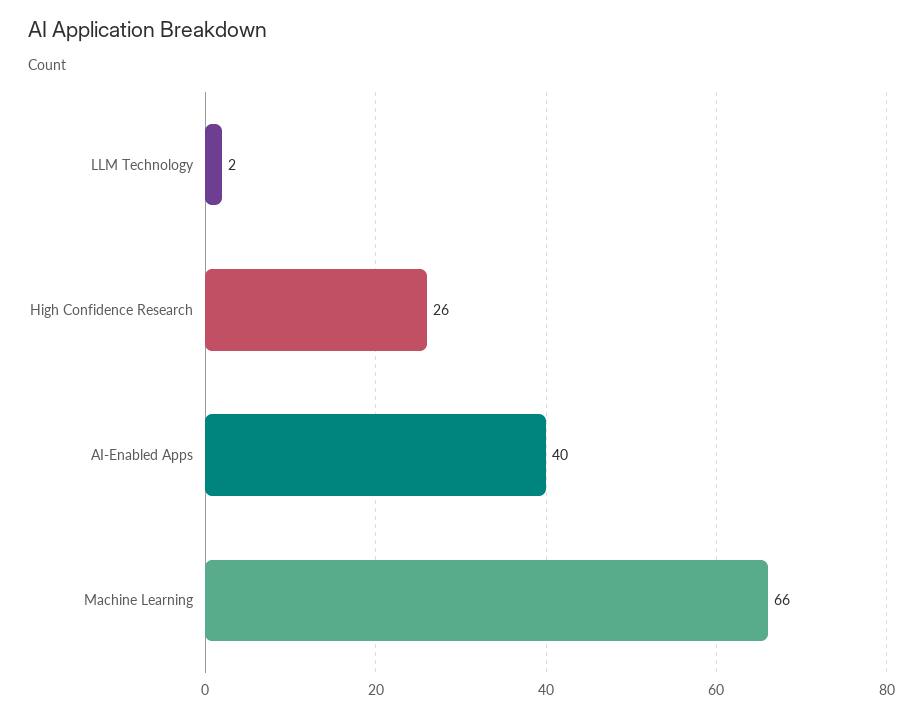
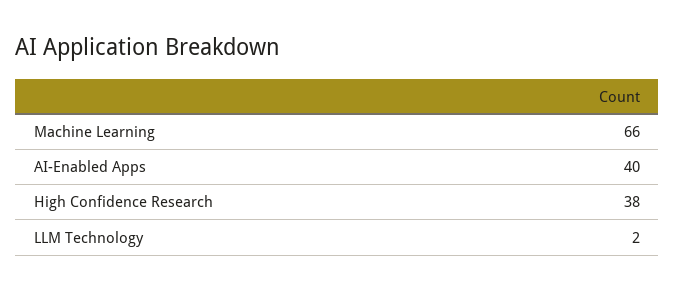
High Confidence Research: 26 -> 38

